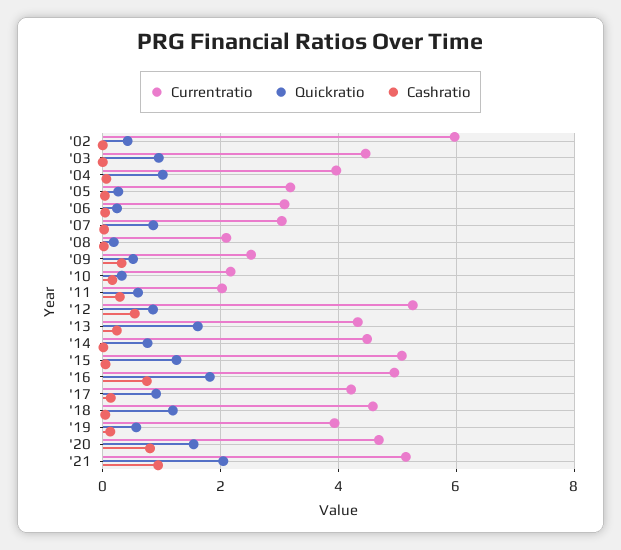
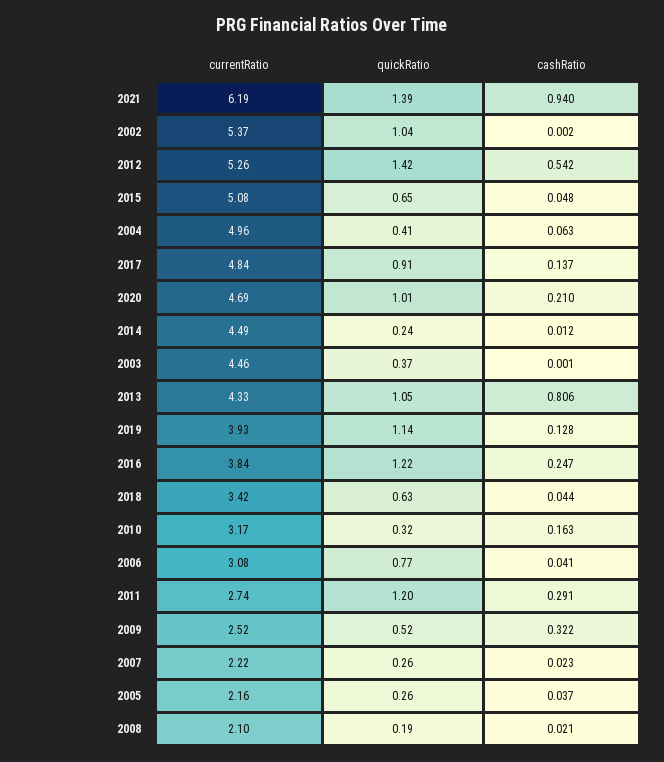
Currentratio, '02: 6 -> 5.37
Quickratio, '02: 0.4 -> 1.04
Quickratio, '03: 1 -> 0.37
Currentratio, '04: 4 -> 4.96
Quickratio, '04: 1 -> 0.41
Currentratio, '05: 3.2 -> 2.16
Quickratio, '06: 0.2 -> 0.77
Currentratio, '07: 3 -> 2.22
Quickratio, '07: 0.8 -> 0.26
Currentratio, '10: 2.2 -> 3.17
Currentratio, '11: 2 -> 2.74
Quickratio, '11: 0.6 -> 1.2
Quickratio, '12: 0.8 -> 1.42
Quickratio, '13: 1.6 -> 1.05
Cashratio, '13: 0.2 -> 0.806
Quickratio, '14: 0.8 -> 0.24
Quickratio, '15: 1.2 -> 0.65
Currentratio, '16: 5 -> 3.84
Quickratio, '16: 1.8 -> 1.22
Cashratio, '16: 0.8 -> 0.247
Currentratio, '17: 4.2 -> 4.84
Currentratio, '18: 4.6 -> 3.42
Quickratio, '18: 1.2 -> 0.63
Quickratio, '19: 0.6 -> 1.14
Quickratio, '20: 1.6 -> 1.01
Cashratio, '20: 0.8 -> 0.21
Currentratio, '21: 5.2 -> 6.19
Quickratio, '21: 2 -> 1.39

